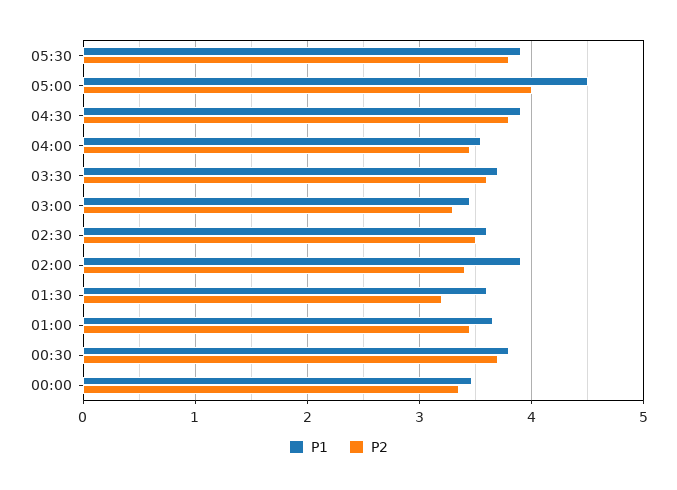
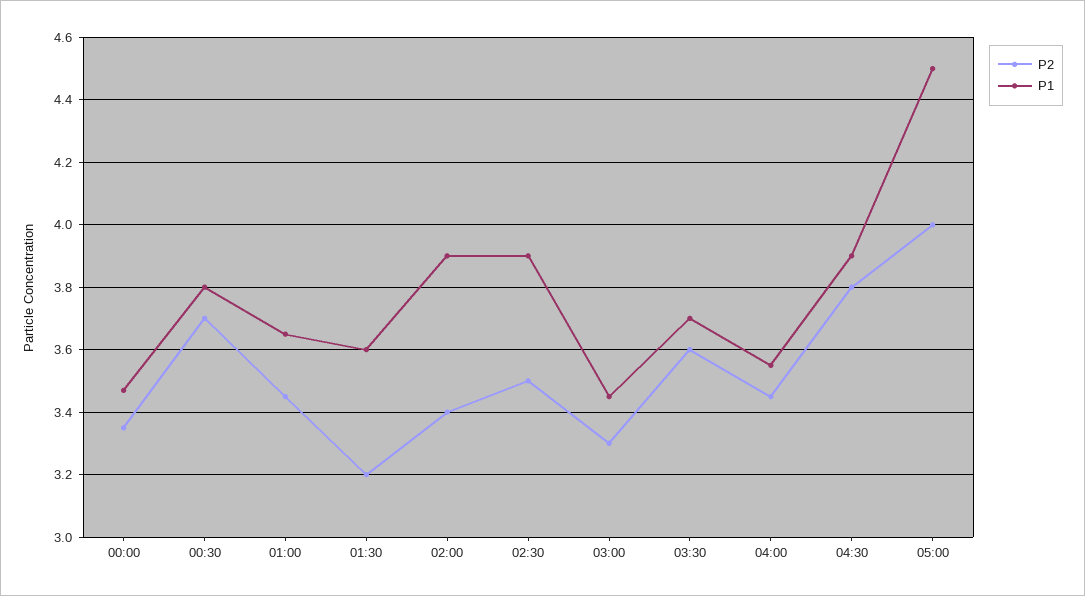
P1, 05:30: 3.9 -> none
P2, 05:30: 3.8 -> none
P1, 02:30: 3.6 -> 3.9

